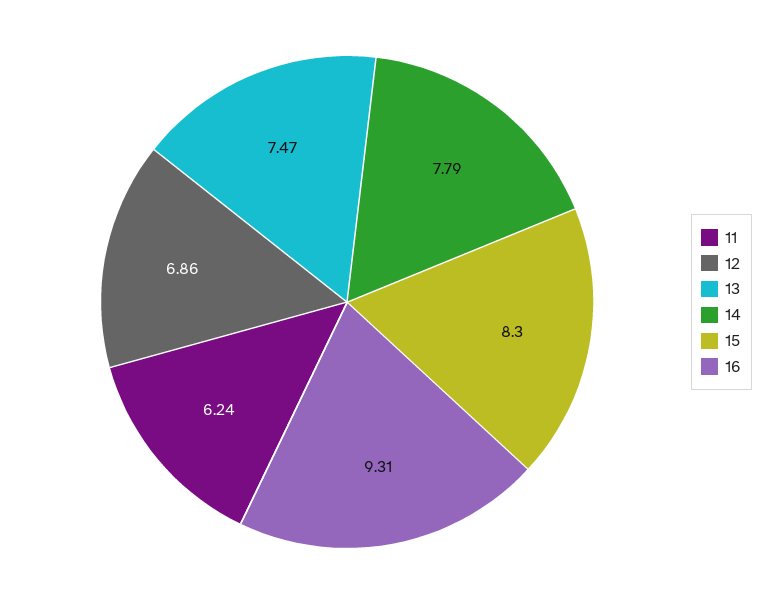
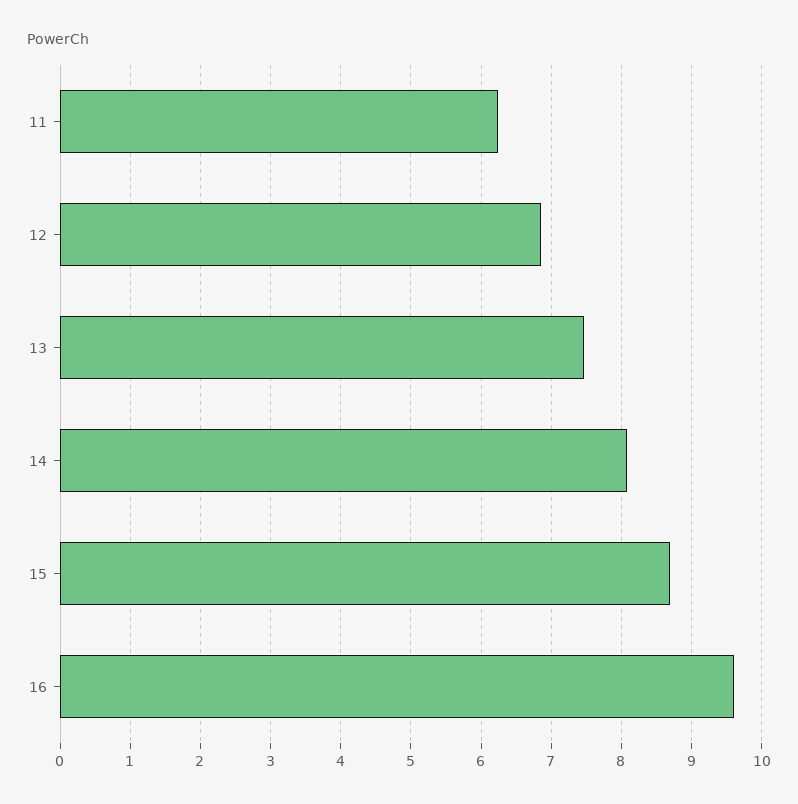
14: 7.79 -> 8.1
15: 8.3 -> 8.7
16: 9.31 -> 9.6

